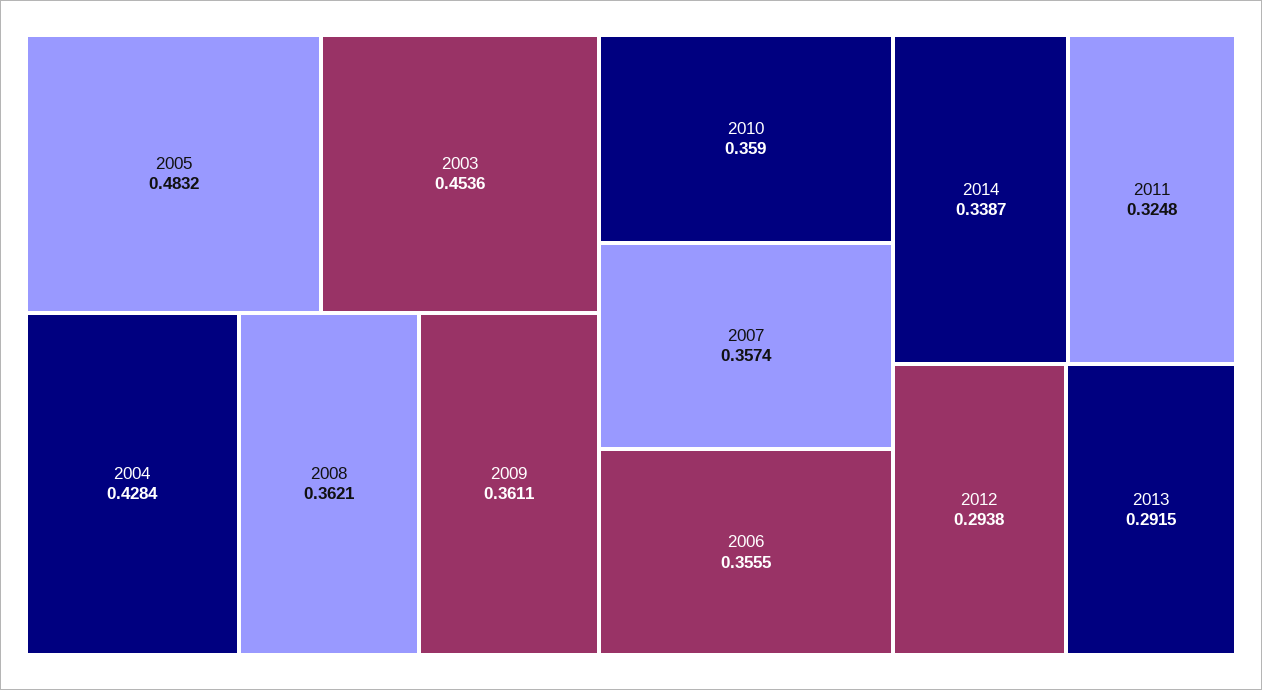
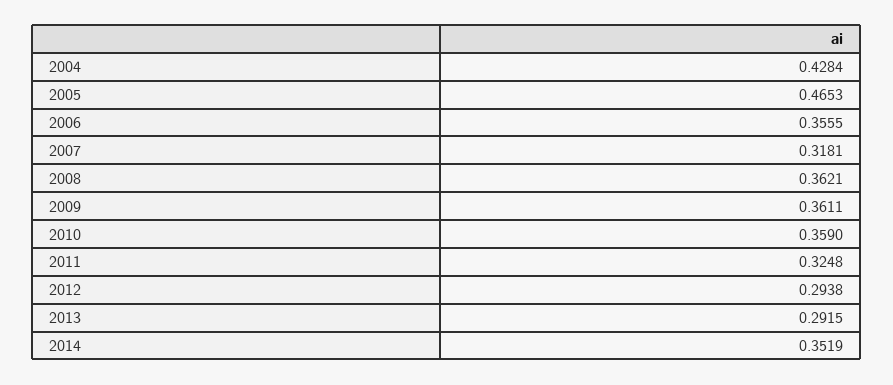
2005: 0.4832 -> 0.4653
2003: 0.4536 -> none
2007: 0.3574 -> 0.3181
2014: 0.3387 -> 0.3519

